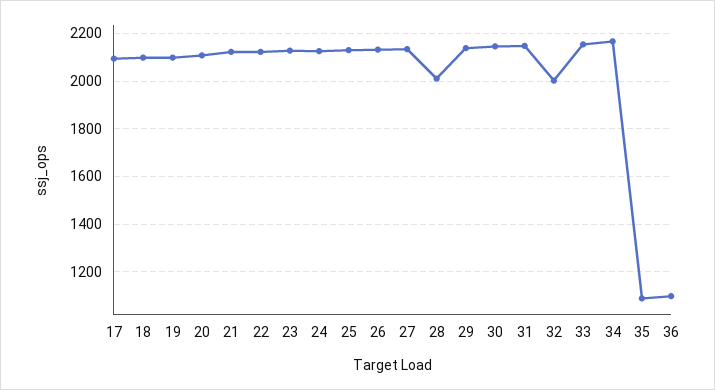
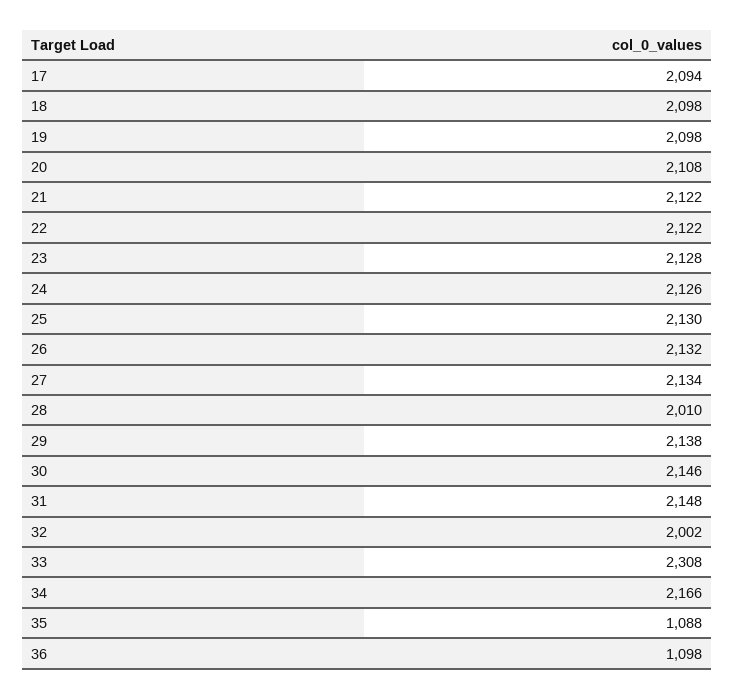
33: 2150 -> 2308

